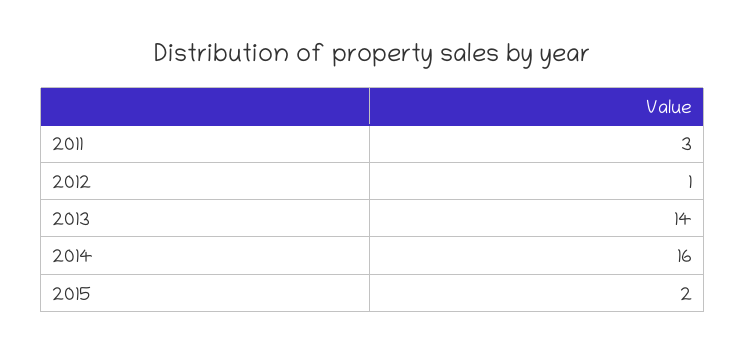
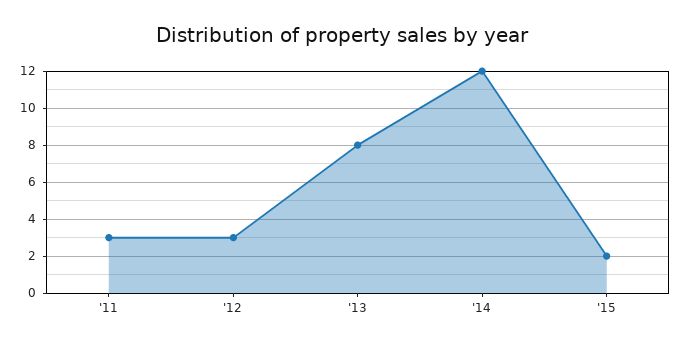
2012: 1 -> 3
2013: 14 -> 8
2014: 16 -> 12

